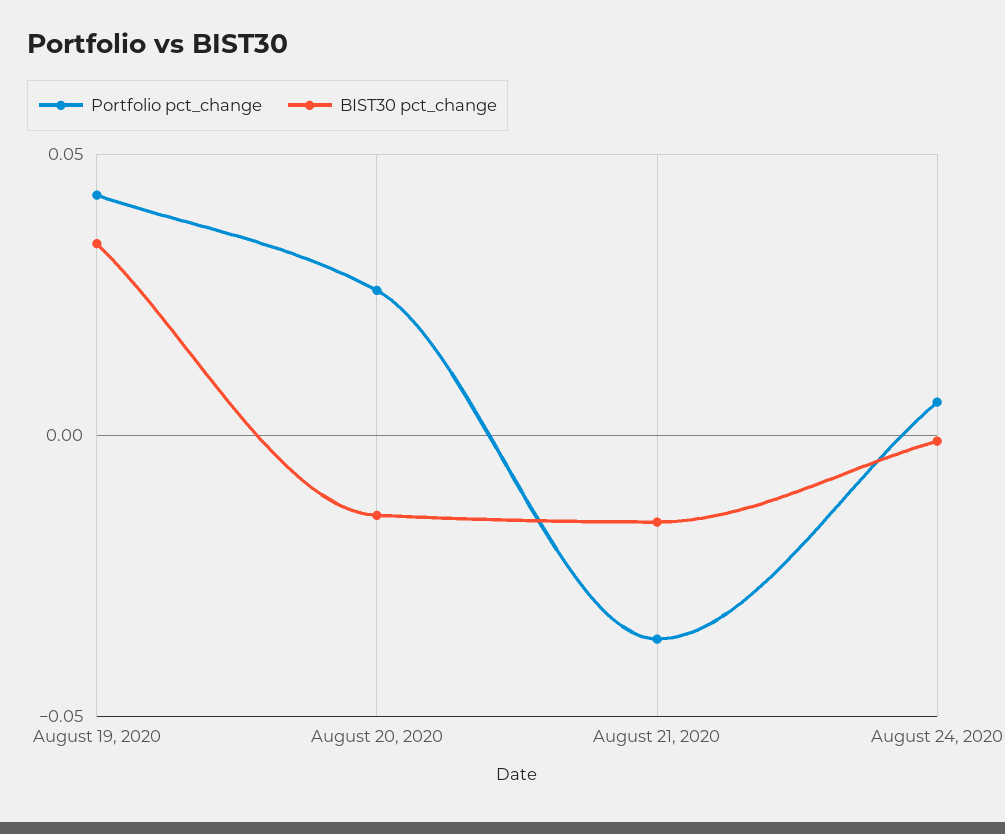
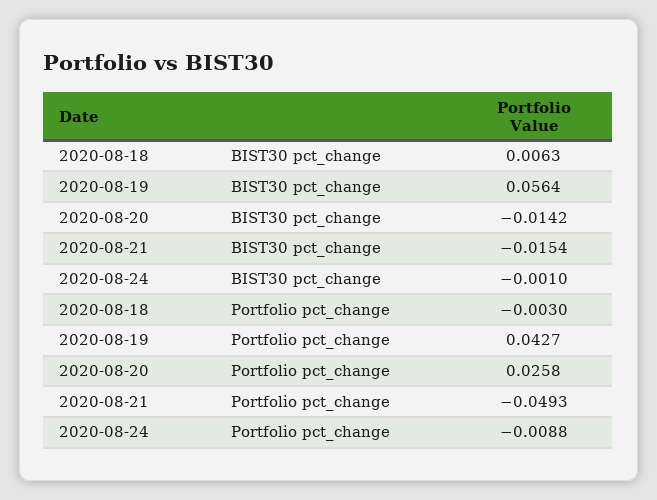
BIST30 pct_change, August 19, 2020: 0.035 -> 0.0564
Portfolio pct_change, August 21, 2020: -0.035 -> -0.0493
Portfolio pct_change, August 24, 2020: 0.005 -> -0.0088
BIST30 pct_change, 2020-08-18: none -> 0.0063
Portfolio pct_change, 2020-08-18: none -> -0.003

